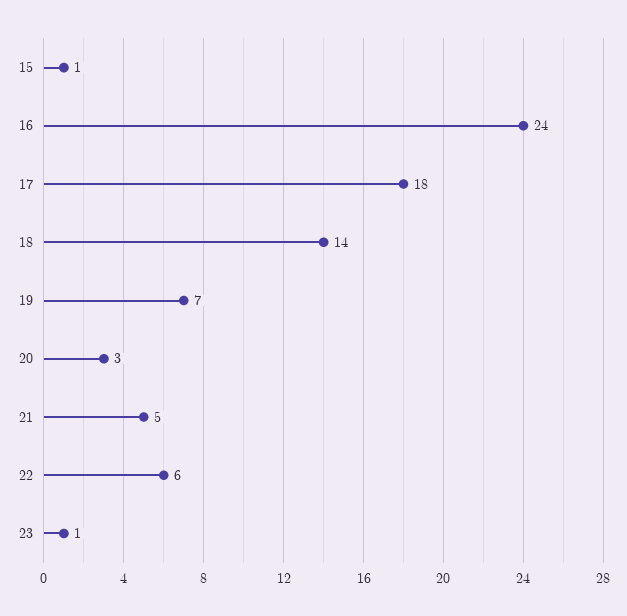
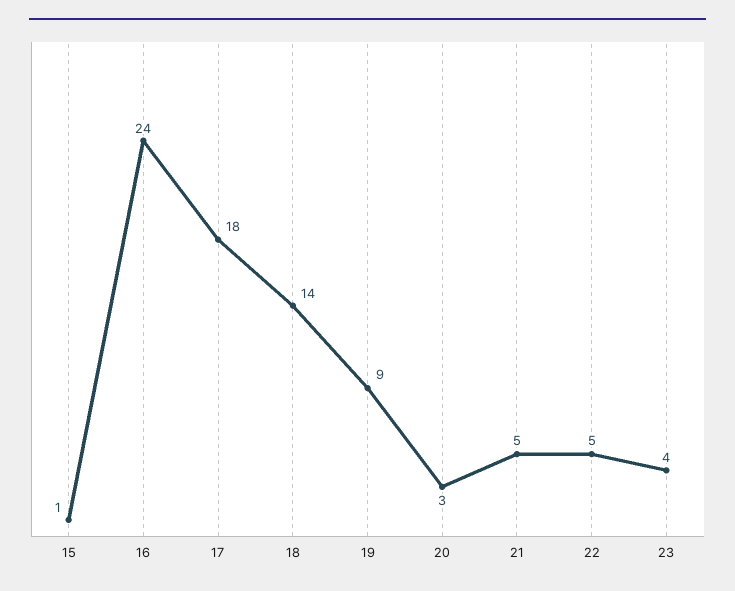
19: 7 -> 9
22: 6 -> 5
23: 1 -> 4

